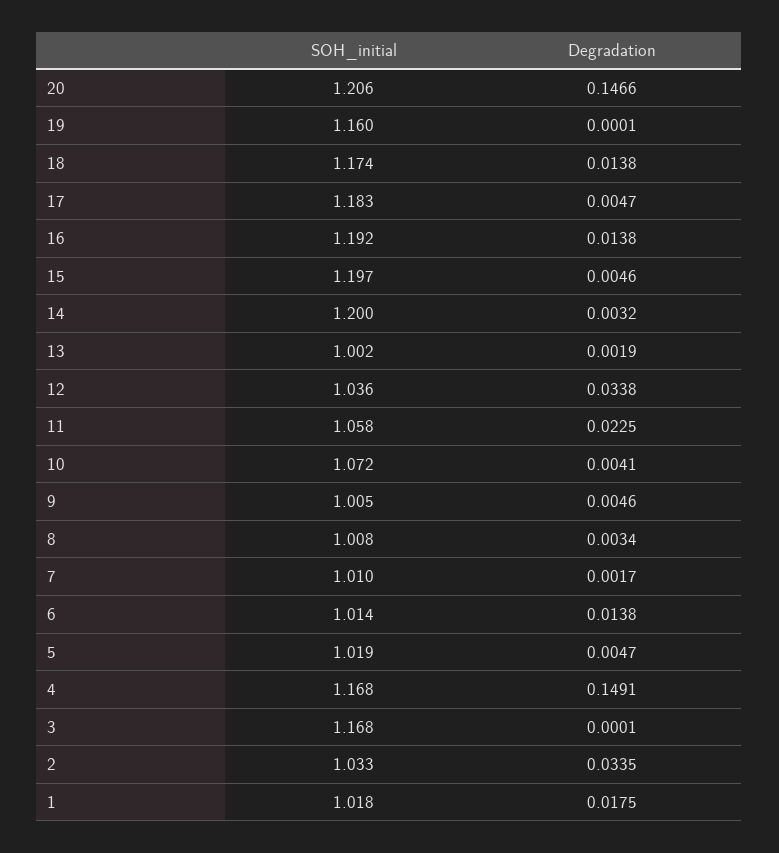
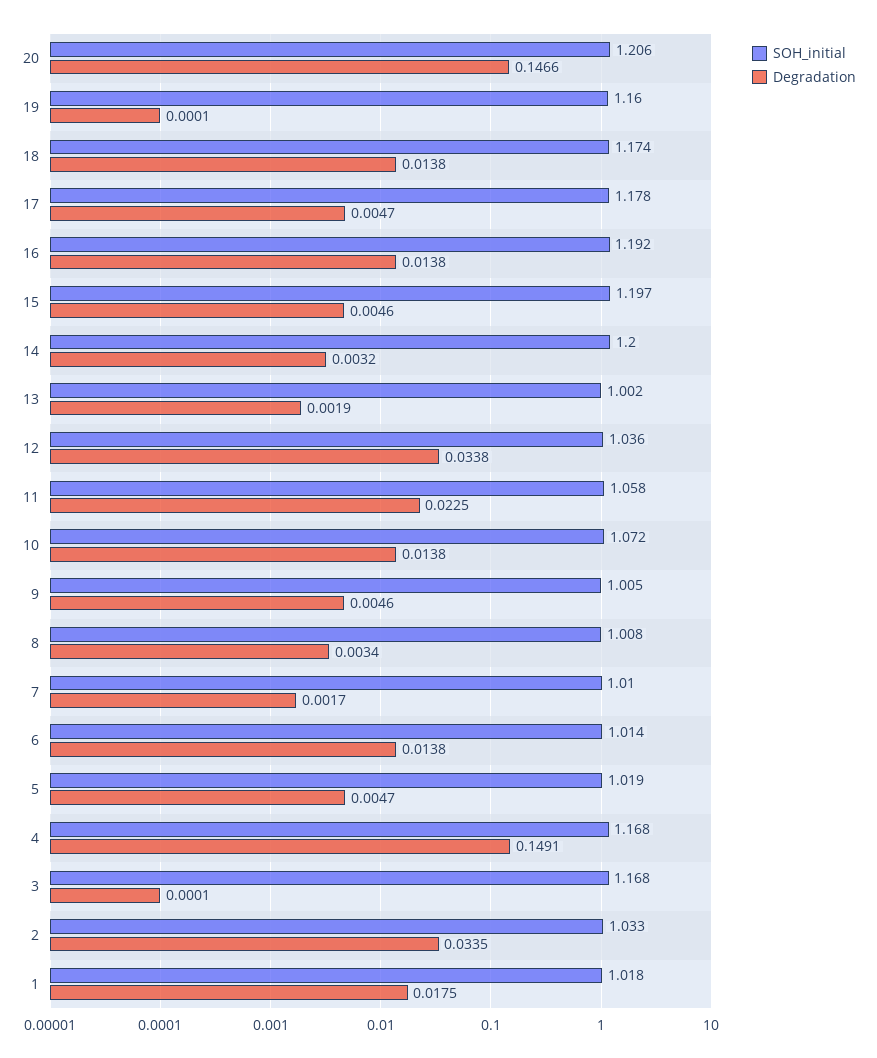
SOH_initial, 17: 1.183 -> 1.178
Degradation, 10: 0.0041 -> 0.0138

